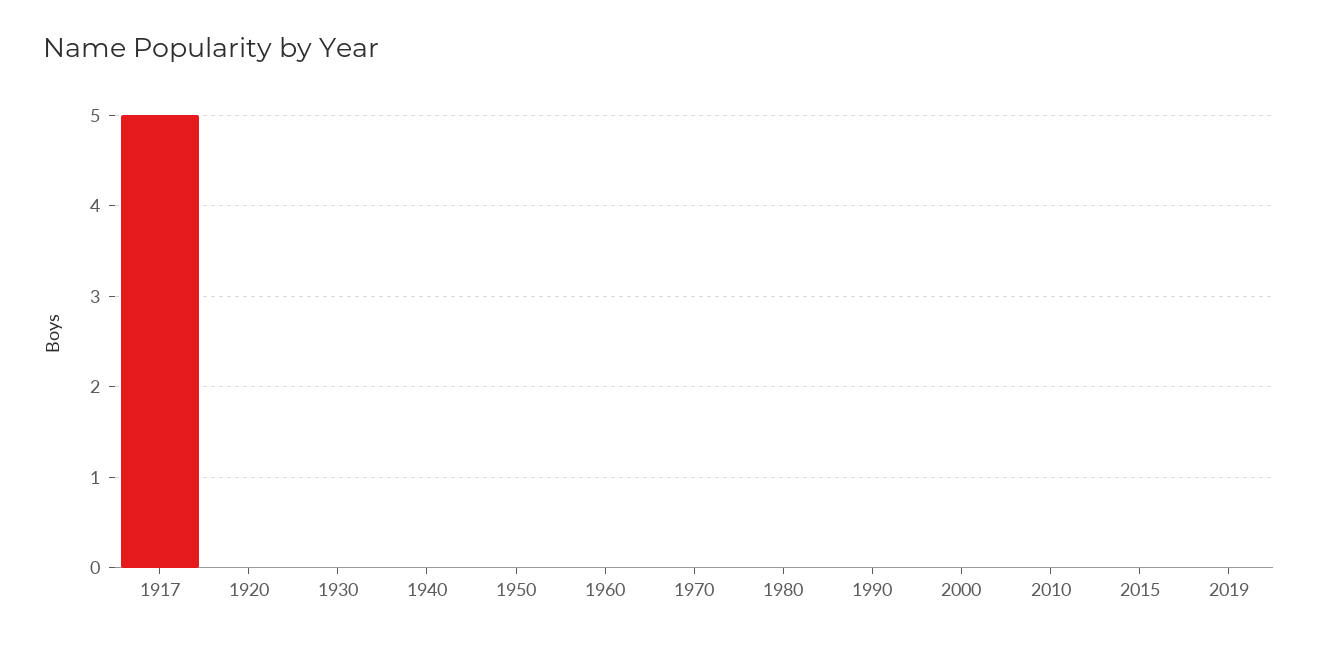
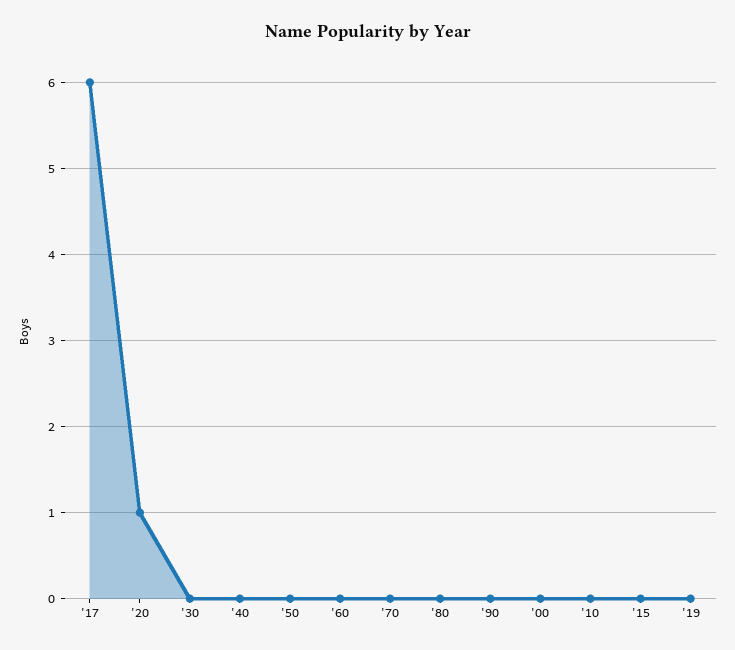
1917: 5 -> 6
1920: 0 -> 1

